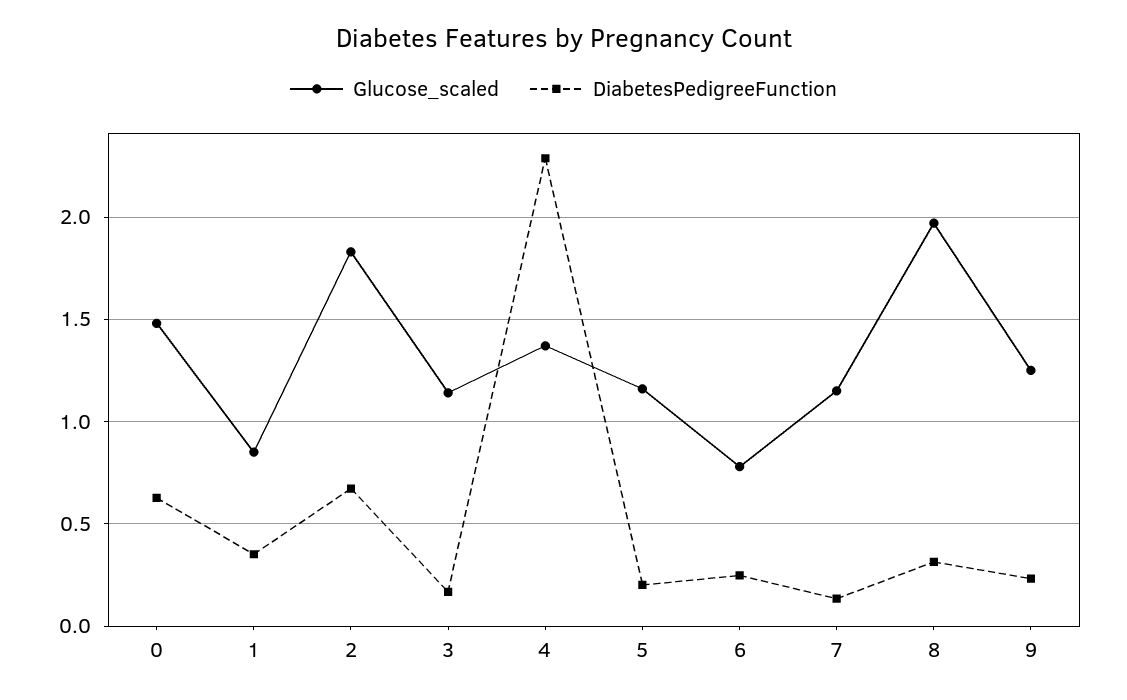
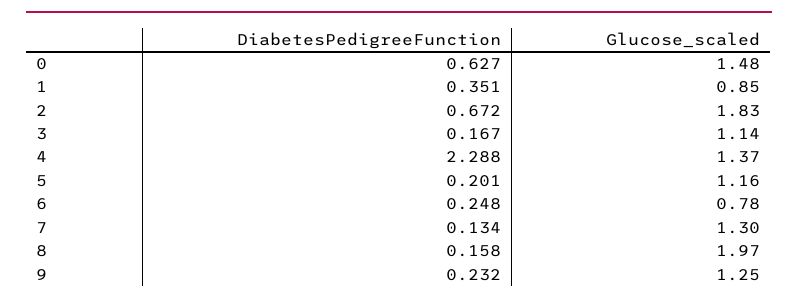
Glucose_scaled, 7: 1.15 -> 1.3
DiabetesPedigreeFunction, 8: 0.3 -> 0.158

